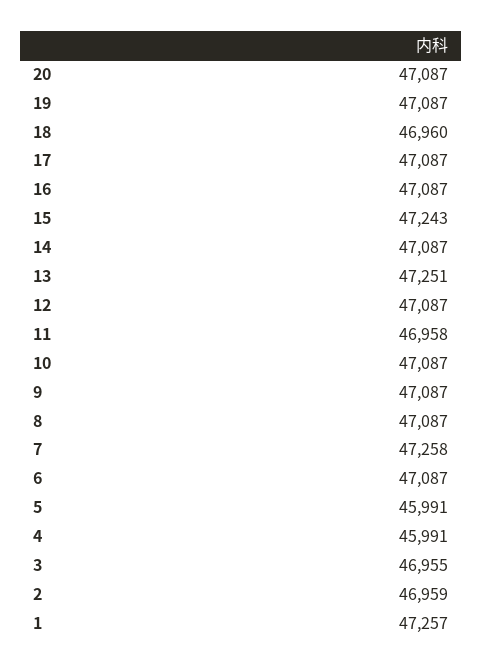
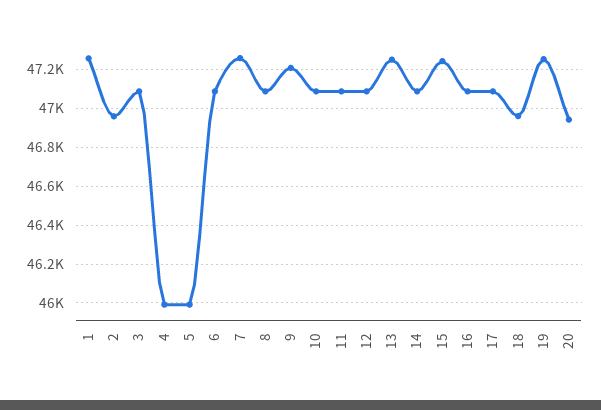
20: 47087 -> 46950
19: 47087 -> 47250
11: 46958 -> 47100
9: 47087 -> 47200
3: 46955 -> 47100

